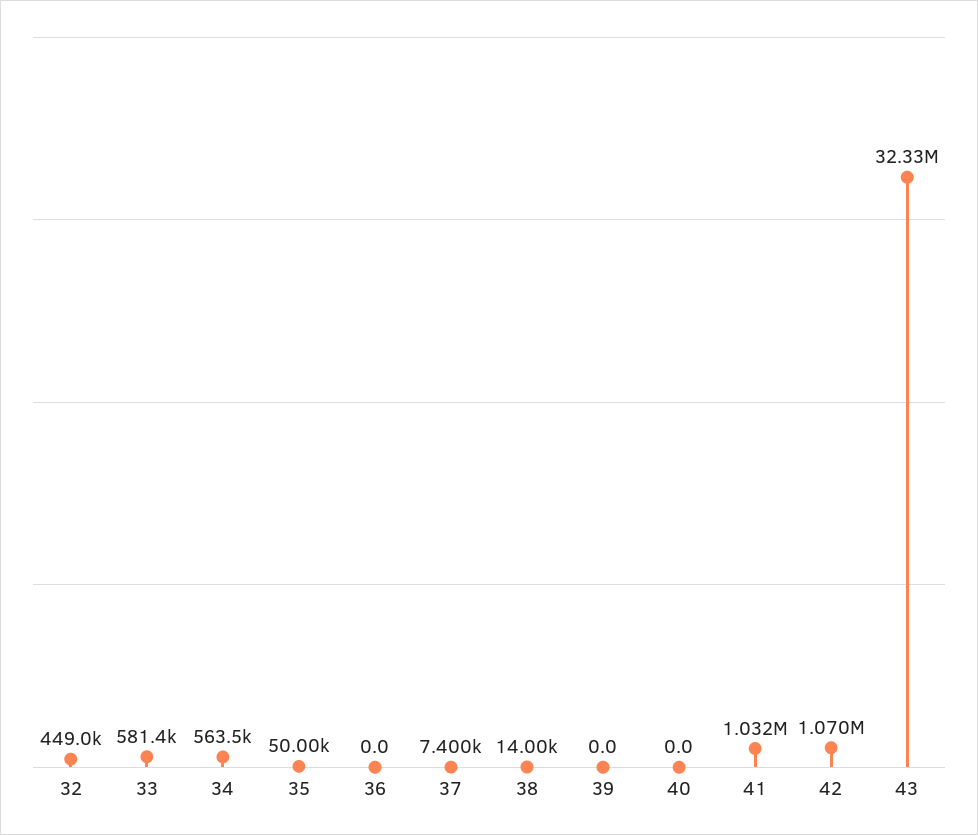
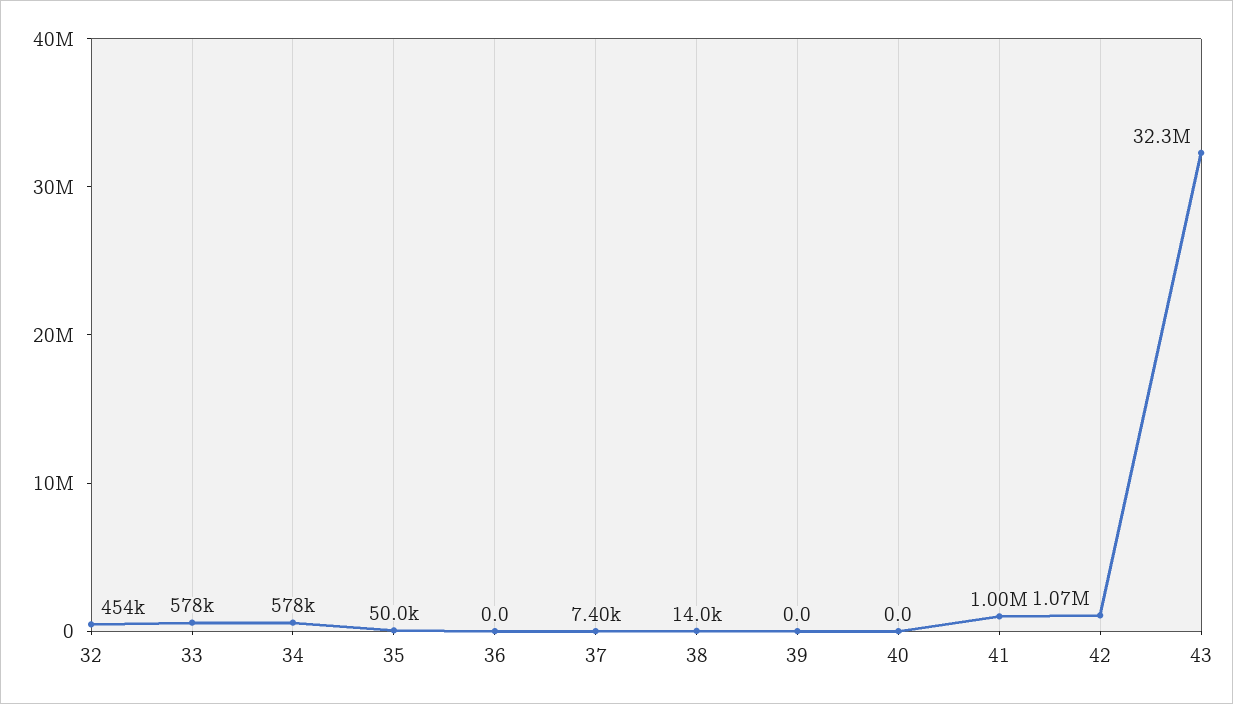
32: 449000 -> 454000
33: 581400 -> 578000
34: 563500 -> 578000
41: 1032000 -> 1000000

